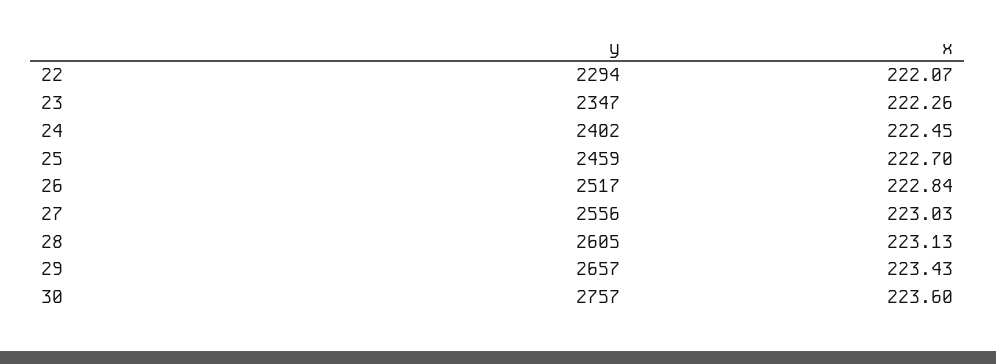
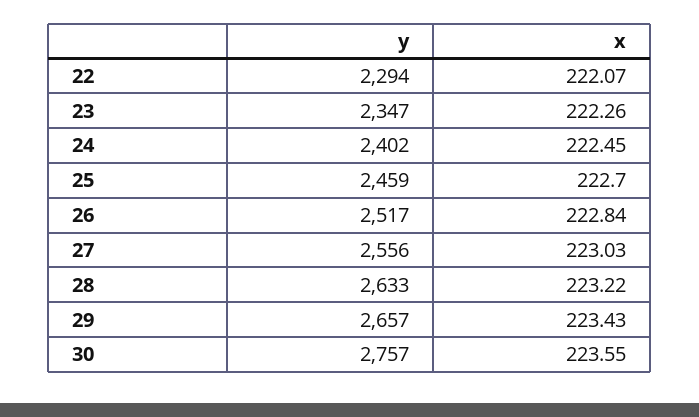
y, 28: 2605 -> 2633
x, 28: 223.13 -> 223.22
x, 30: 223.6 -> 223.55

